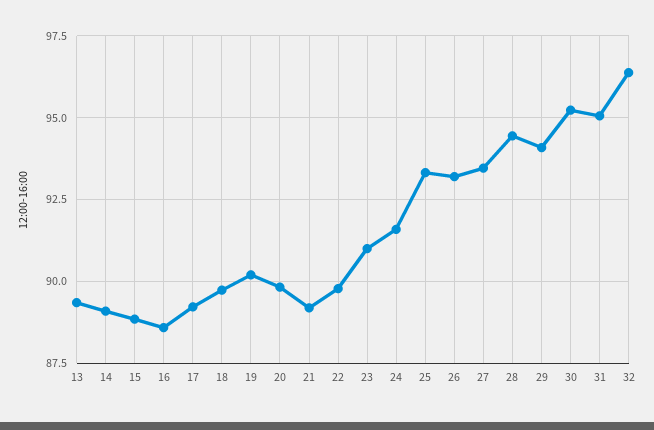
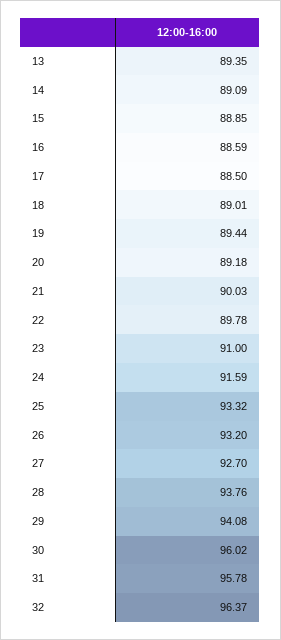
17: 89.25 -> 88.5
18: 89.75 -> 89.01
19: 90.25 -> 89.44
20: 89.75 -> 89.18
21: 89.25 -> 90.03
27: 93.5 -> 92.7
28: 94.5 -> 93.76
30: 95.25 -> 96.02
31: 95 -> 95.78

